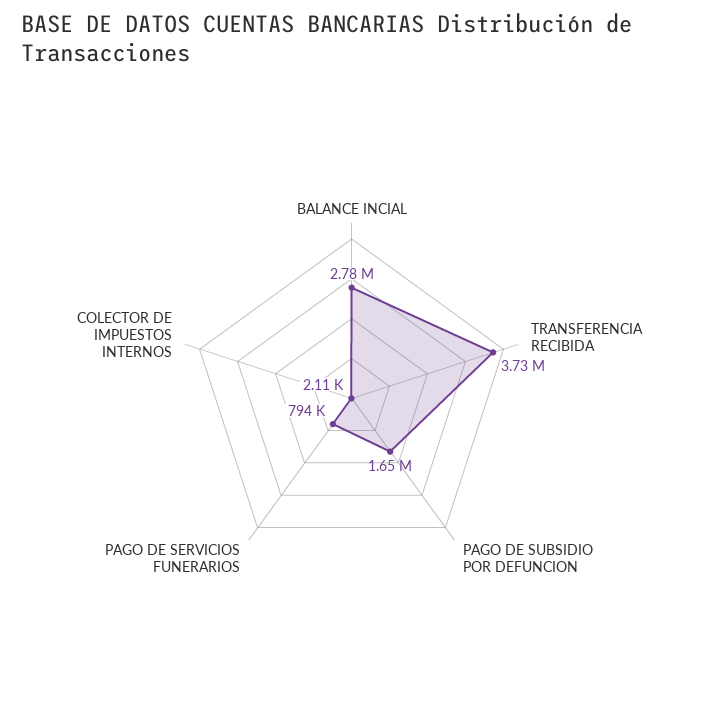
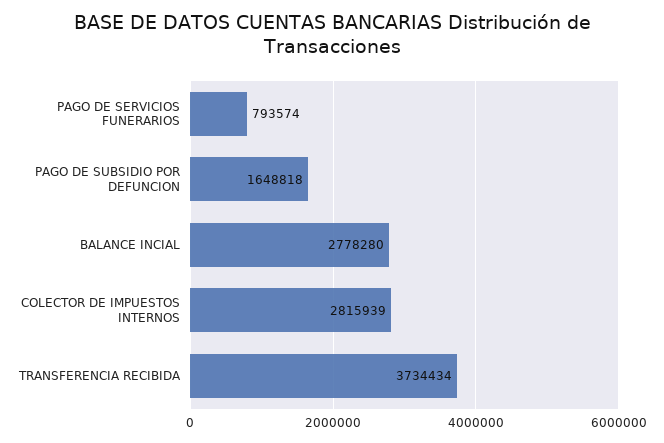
COLECTOR DE IMPUESTOS INTERNOS: 2110 -> 2815939

